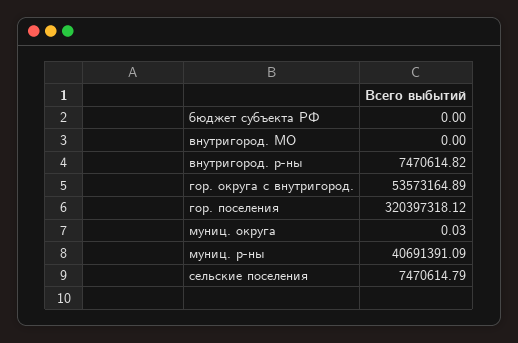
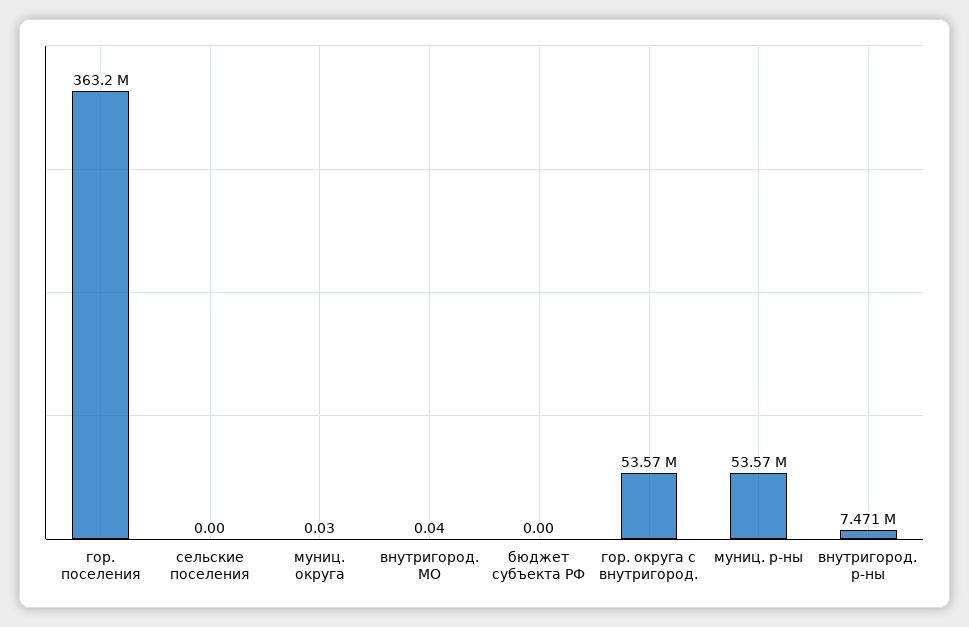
внутригород. МО: 0 -> 0.04
гор. поселения: 320397318.12 -> 363200000
муниц. р-ны: 40691391.09 -> 53570000
сельские поселения: 7470614.79 -> 0

